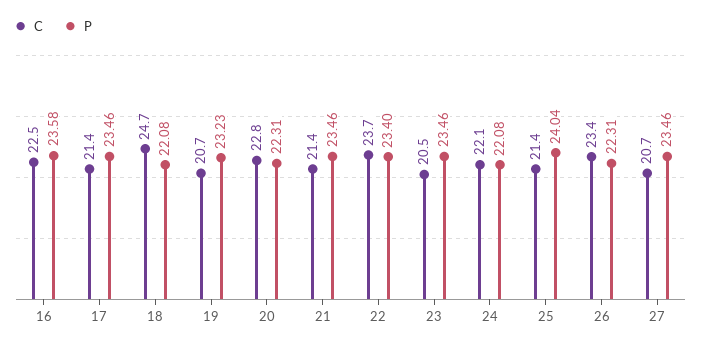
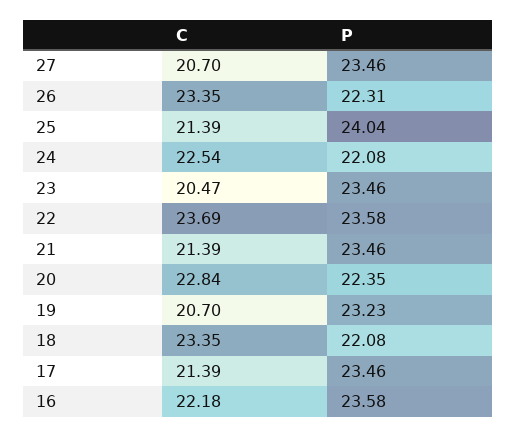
C, 16: 22.5 -> 22.18
C, 18: 24.7 -> 23.35
P, 20: 22.31 -> 22.35
P, 22: 23.4 -> 23.58
C, 24: 22.1 -> 22.54

